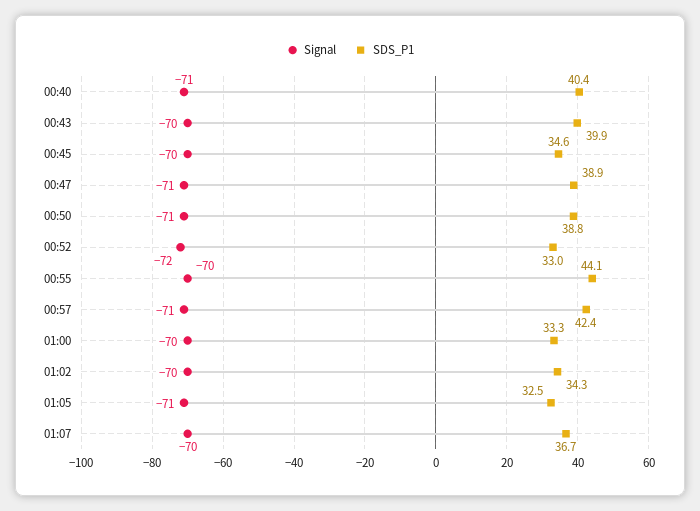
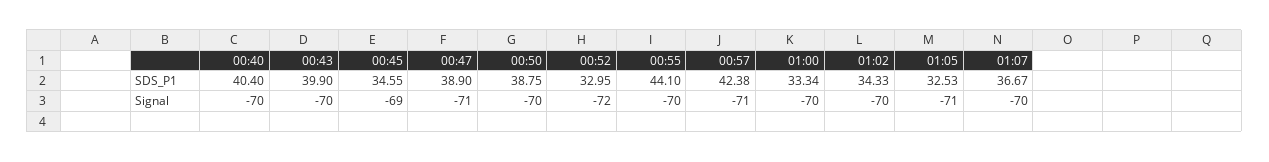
Signal, 00:40: -71 -> -70
Signal, 00:45: -70 -> -69
Signal, 00:50: -71 -> -70

